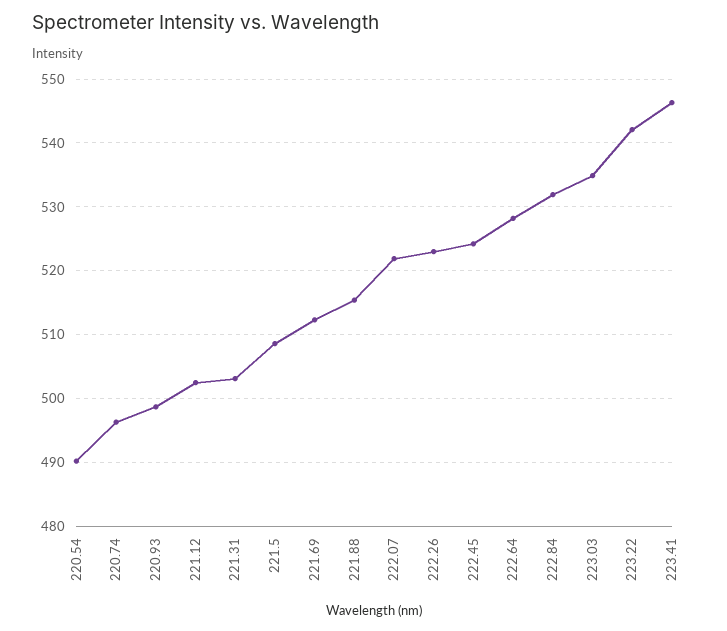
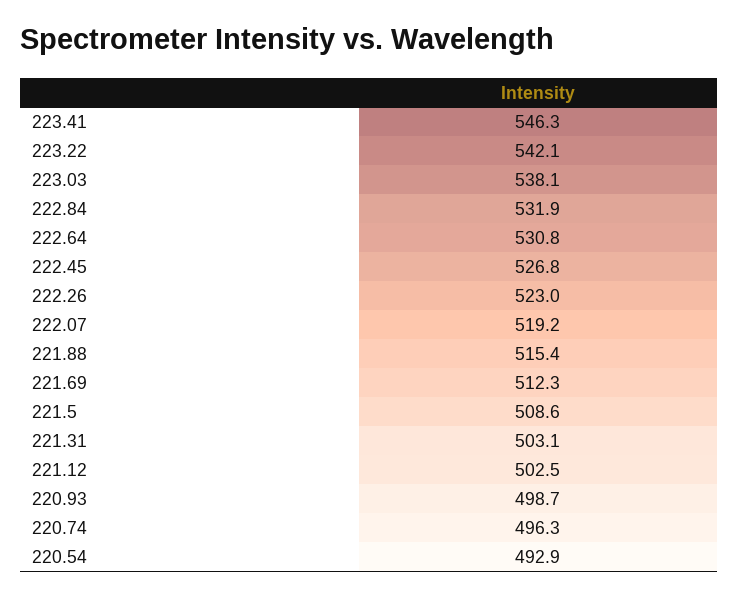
220.54: 490 -> 492.9
222.07: 522 -> 519.2
222.45: 524 -> 526.8
222.64: 528 -> 530.8
223.03: 535 -> 538.1

